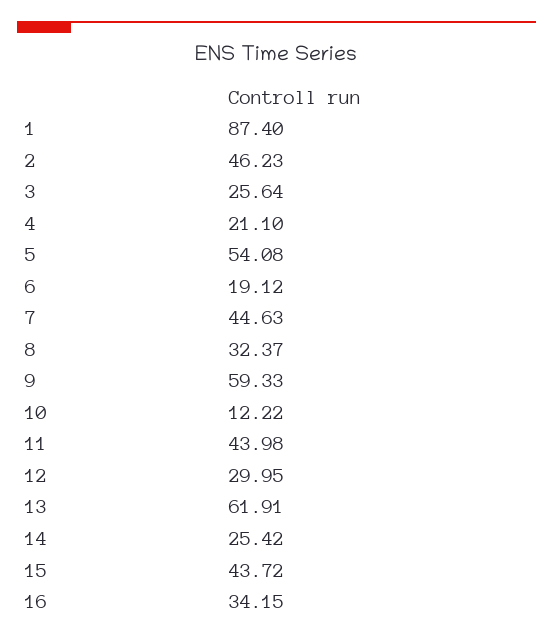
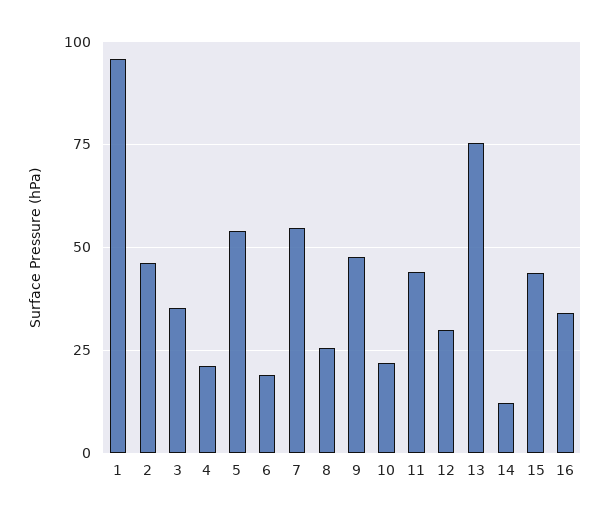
1: 87.4 -> 95
3: 25.64 -> 35
7: 44.63 -> 55
8: 32.37 -> 25
9: 59.33 -> 47.5
10: 12.22 -> 22.5
13: 61.91 -> 75
14: 25.42 -> 12.5

